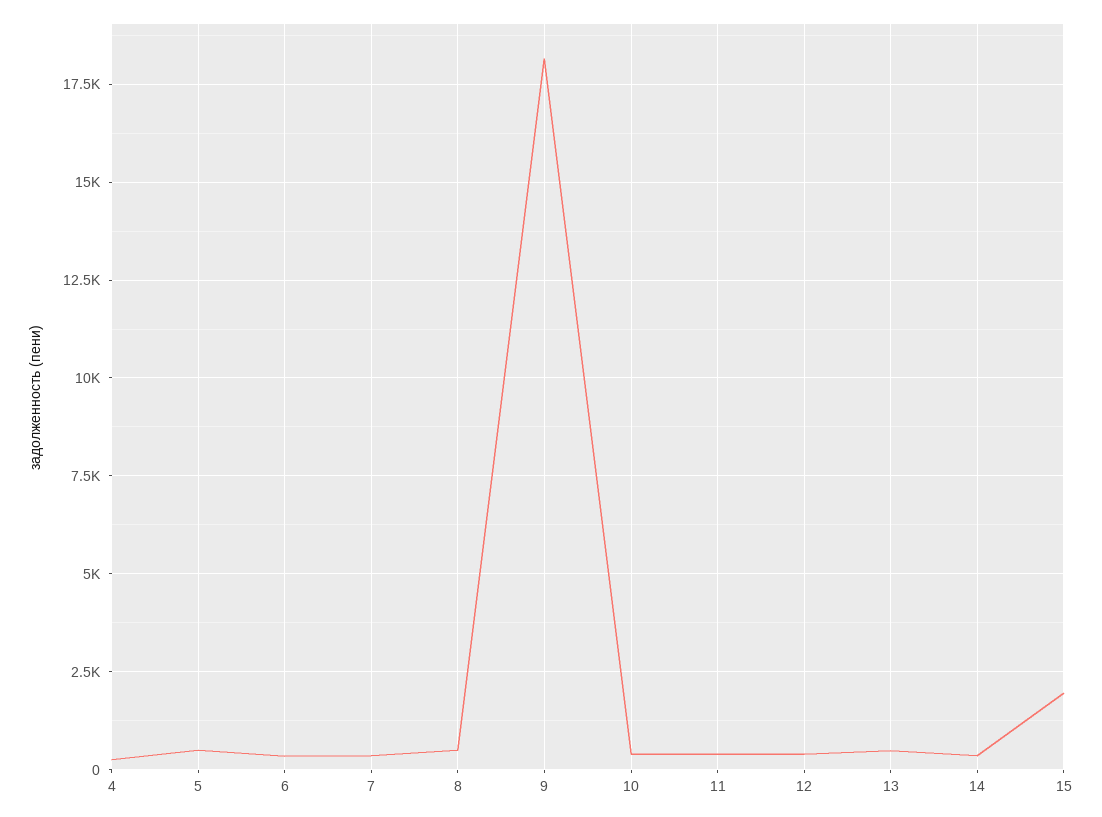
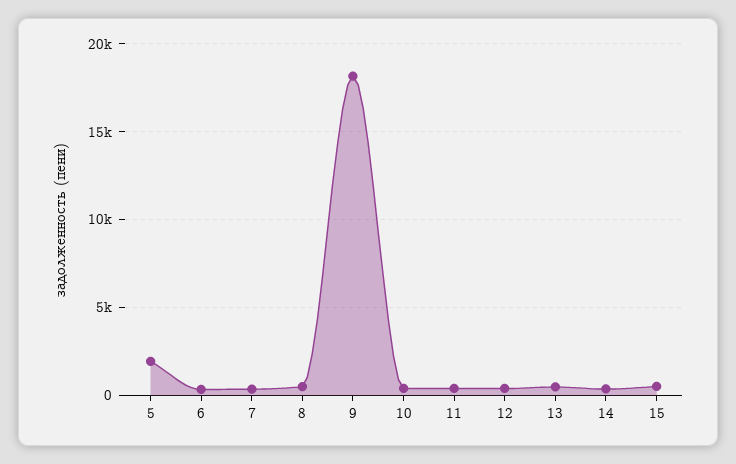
4: 250 -> none
5: 500 -> 2000
15: 2000 -> 500

